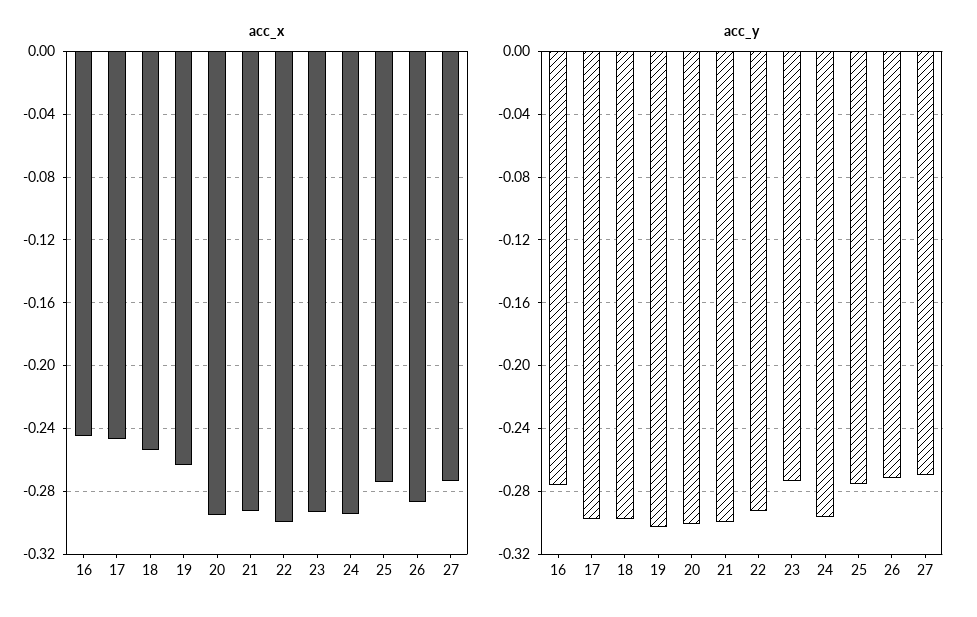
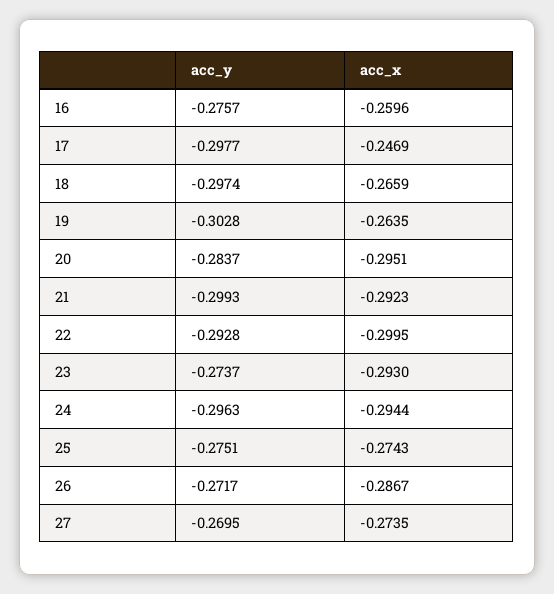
acc_x, 16: -0.245 -> -0.2596
acc_x, 18: -0.255 -> -0.2659
acc_y, 20: -0.3 -> -0.2837

